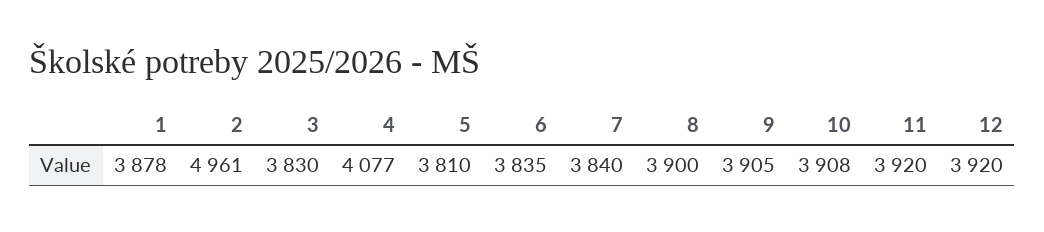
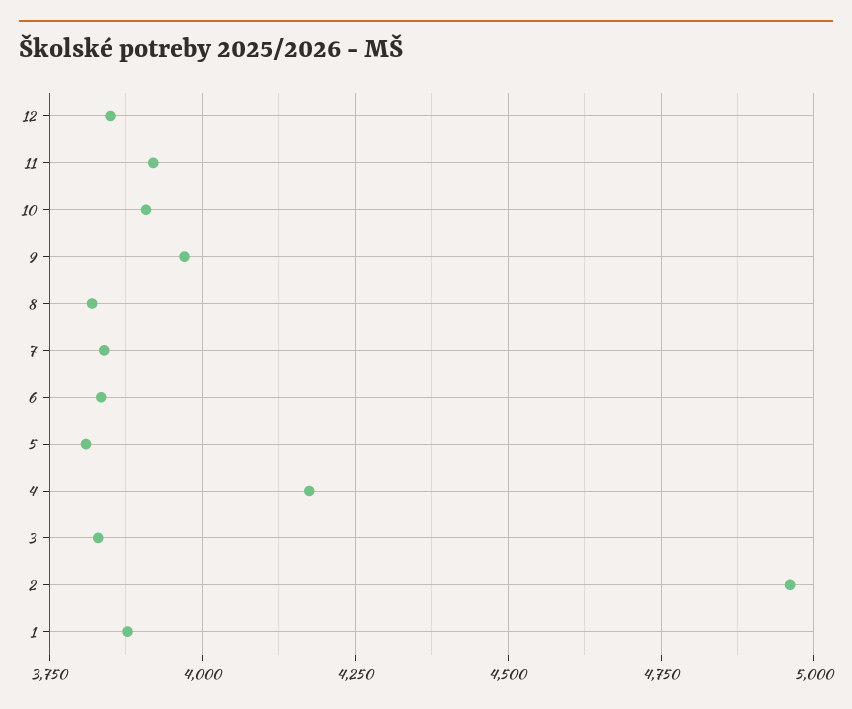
4: 4077 -> 4175
8: 3900 -> 3825
9: 3905 -> 3975
12: 3920 -> 3850

